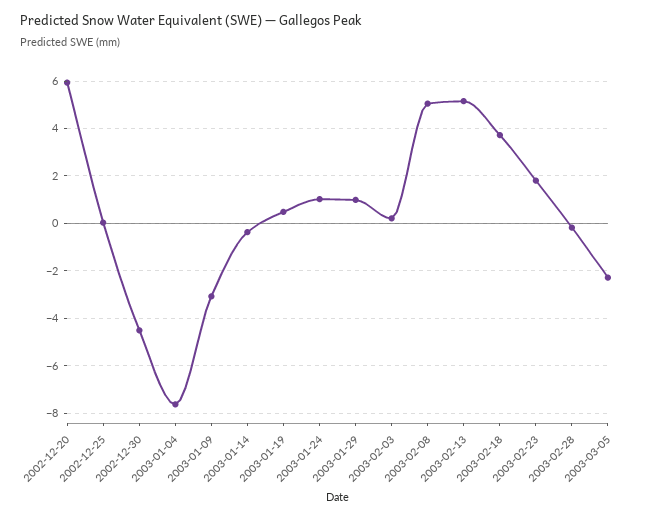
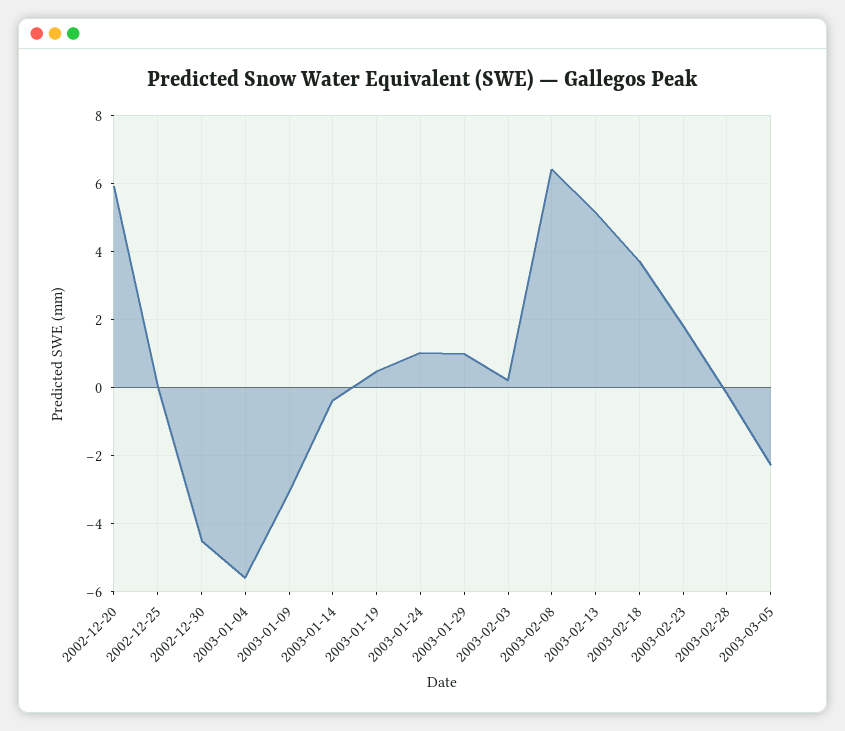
2003-01-04: -7.5 -> -5.6
2003-02-08: 5 -> 6.4

